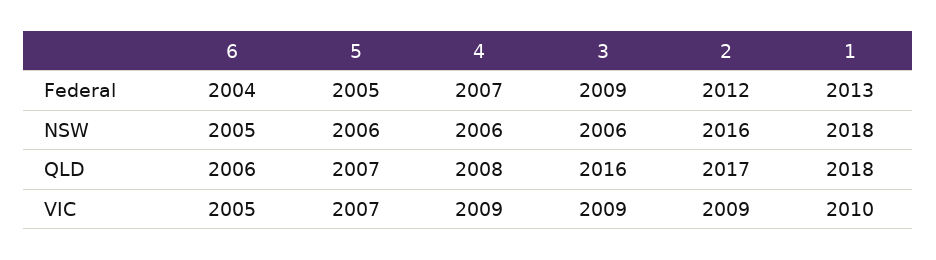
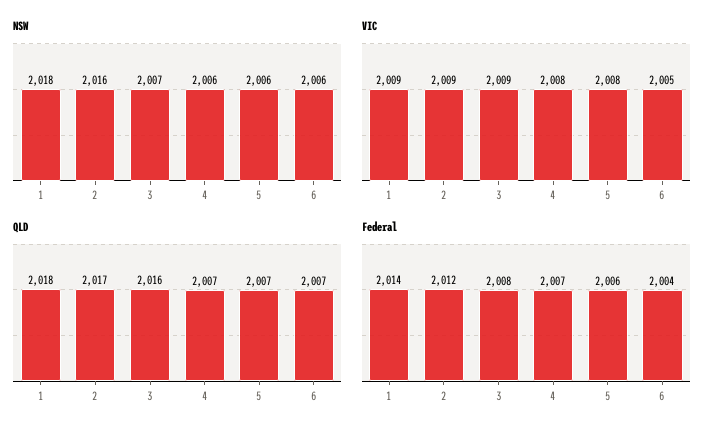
Federal, 5: 2005 -> 2006
Federal, 3: 2009 -> 2008
Federal, 1: 2013 -> 2014
NSW, 6: 2005 -> 2006
NSW, 3: 2006 -> 2007
QLD, 6: 2006 -> 2007
QLD, 4: 2008 -> 2007
VIC, 5: 2007 -> 2008
VIC, 4: 2009 -> 2008
VIC, 1: 2010 -> 2009

